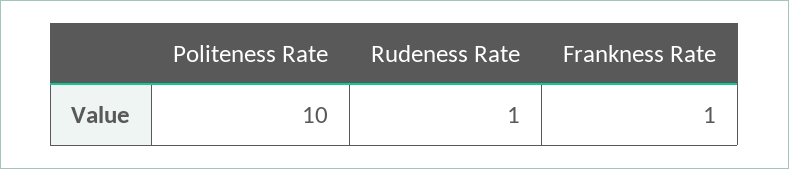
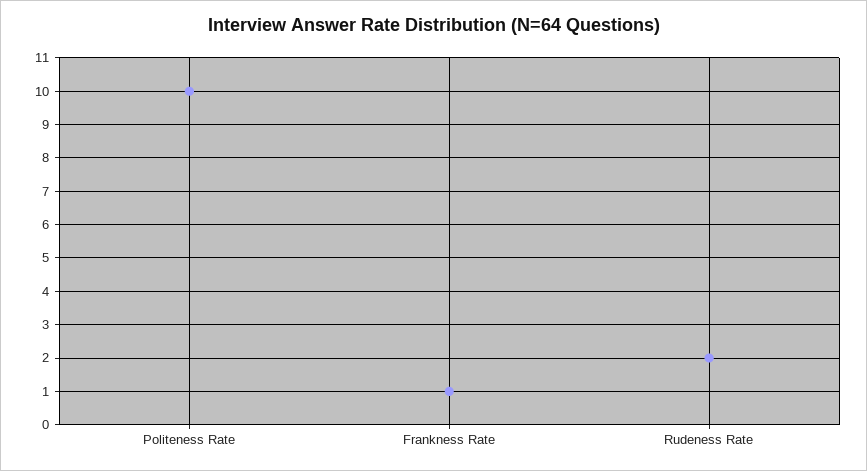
Rudeness Rate: 1 -> 2

